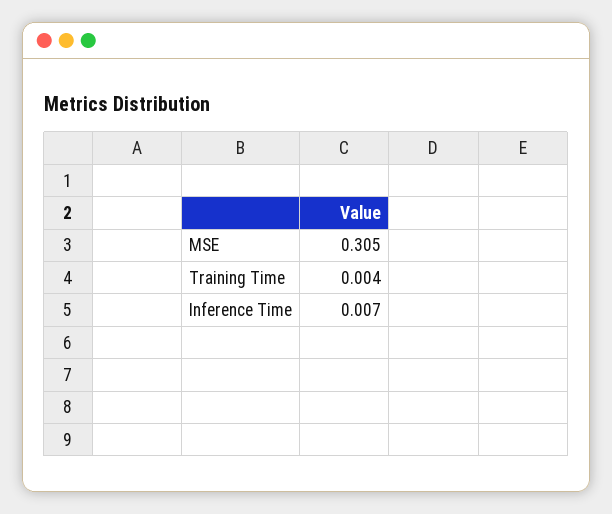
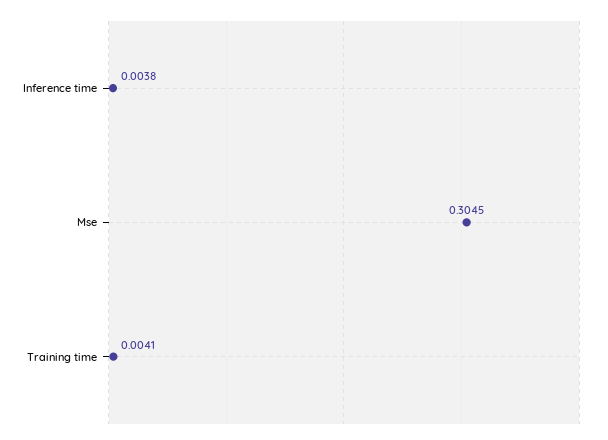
Inference Time: 0.007 -> 0.0038

